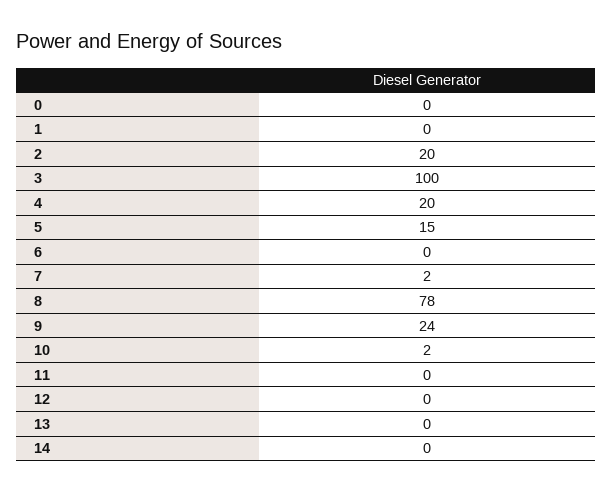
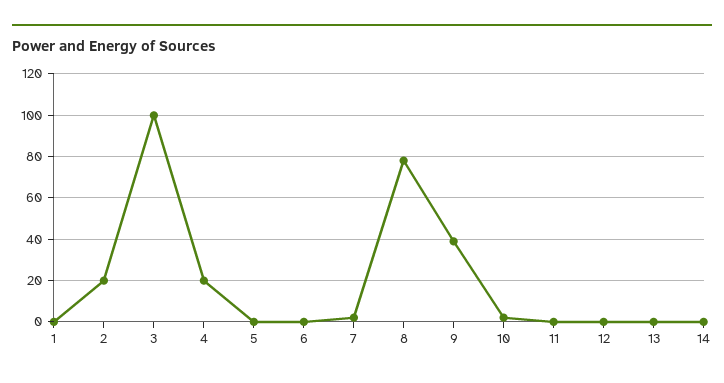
0: 0 -> none
5: 15 -> 0
9: 24 -> 40

